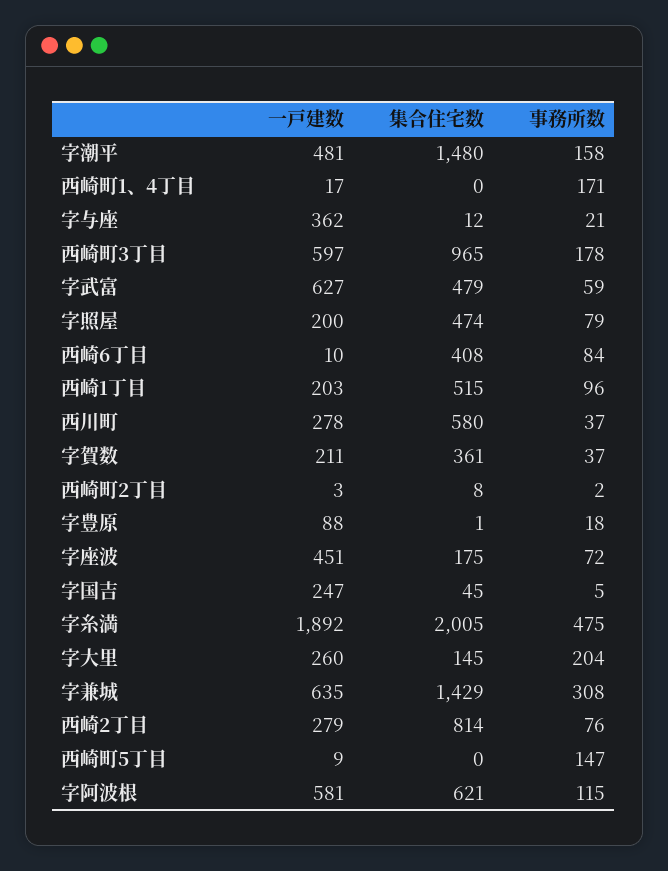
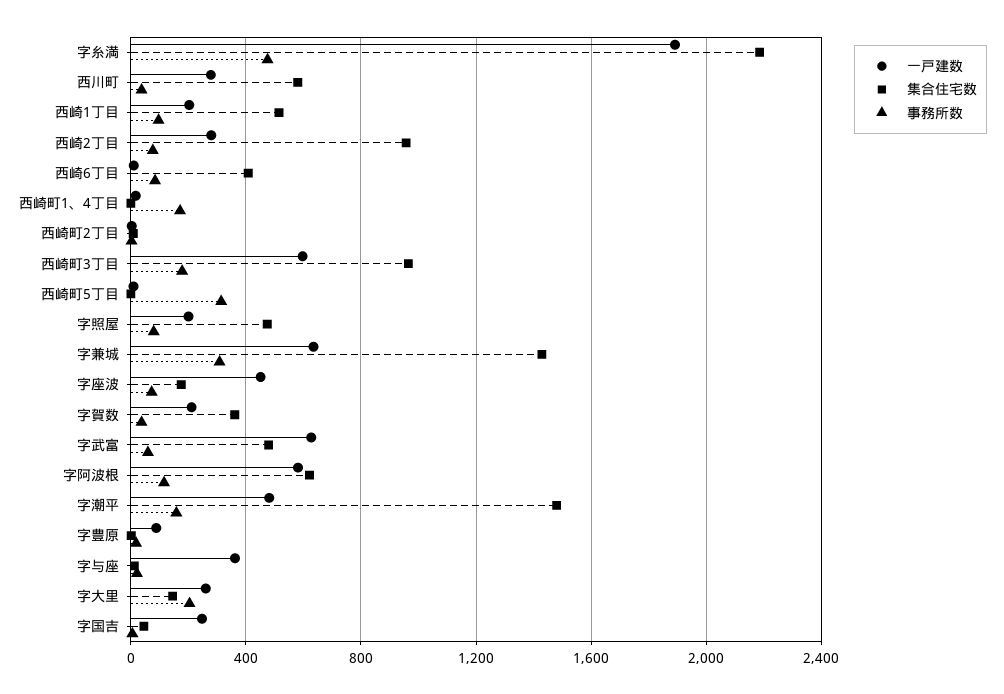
集合住宅数, 字糸満: 2005 -> 2200
集合住宅数, 西崎2丁目: 814 -> 950
事務所数, 西崎町5丁目: 147 -> 300

